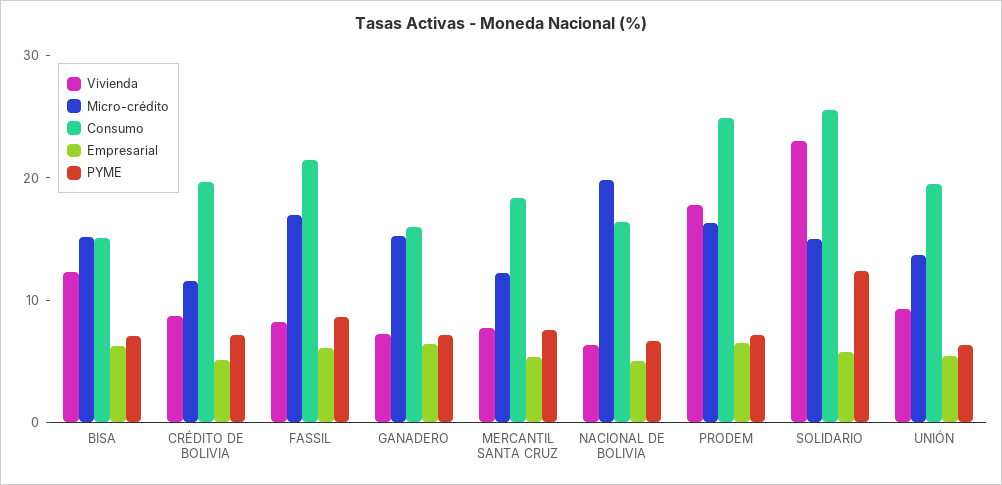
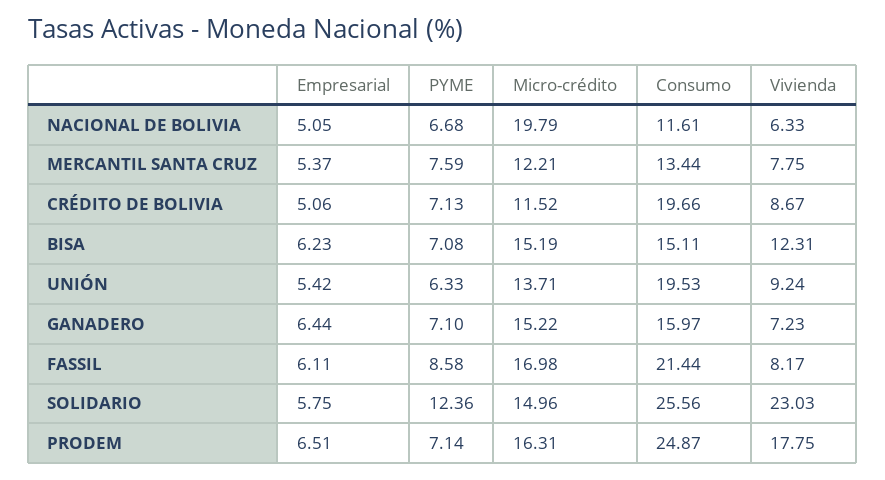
Consumo, MERCANTIL SANTA CRUZ: 18 -> 13.44
Consumo, NACIONAL DE BOLIVIA: 16 -> 11.61

